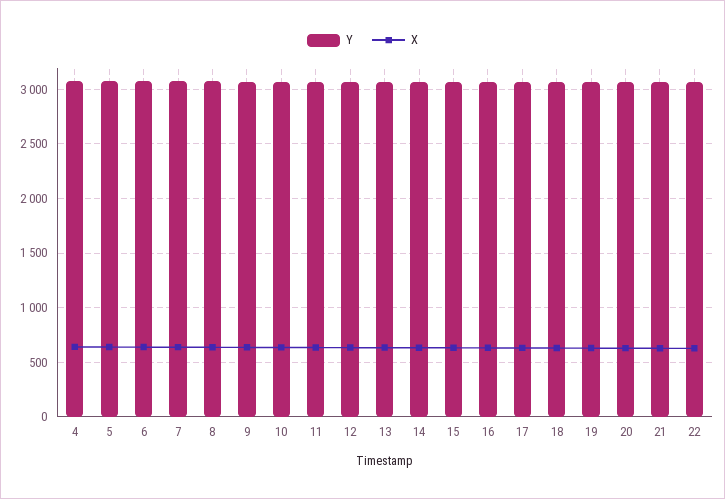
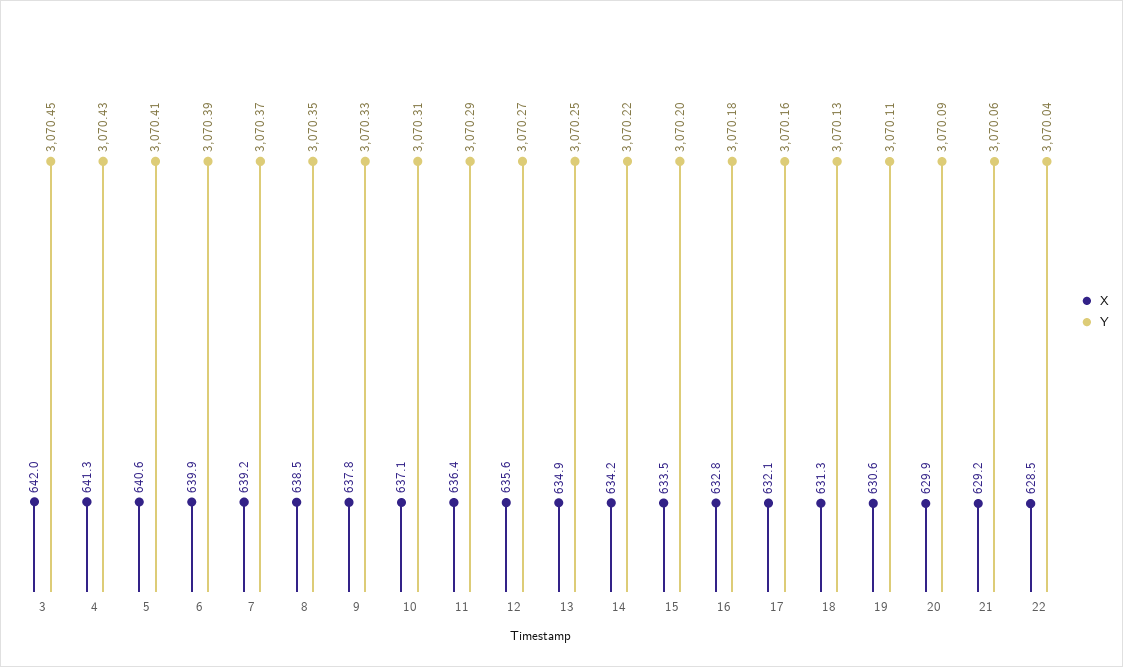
X, 3: none -> 642
Y, 3: none -> 3070.45

